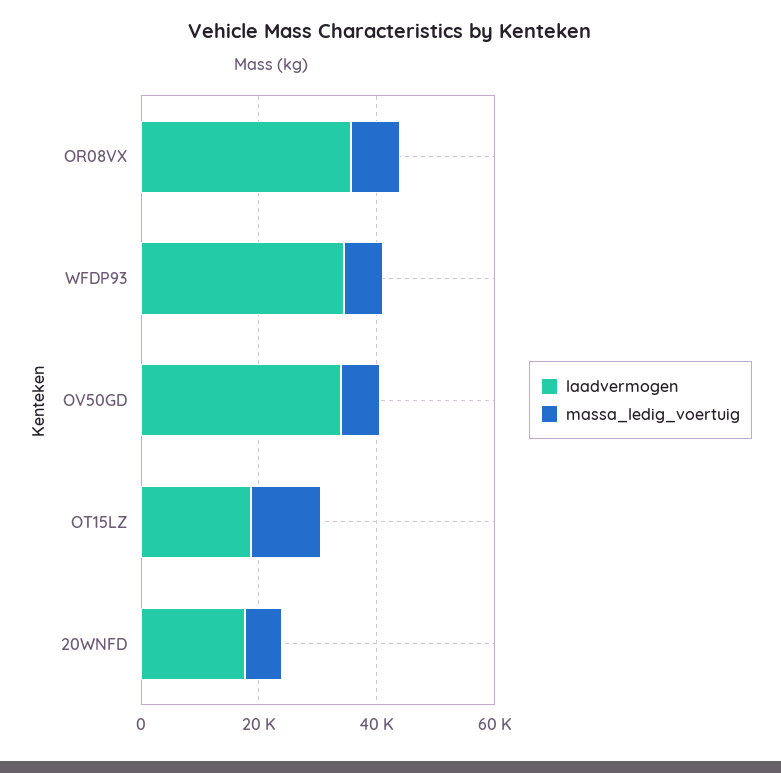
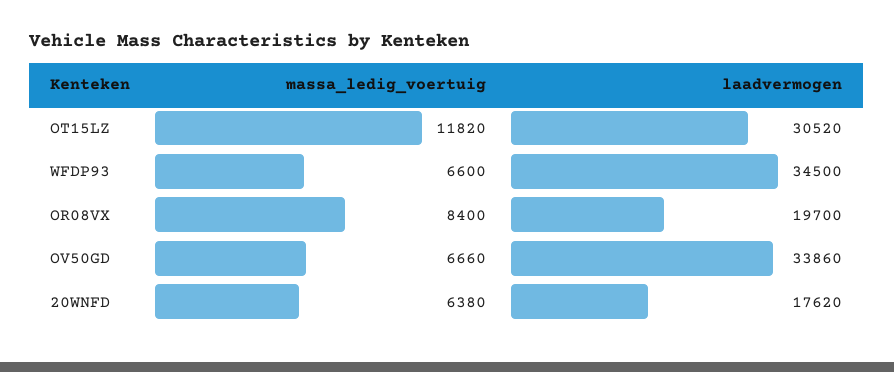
laadvermogen, OR08VX: 35000 -> 19700
laadvermogen, OT15LZ: 20000 -> 30520

